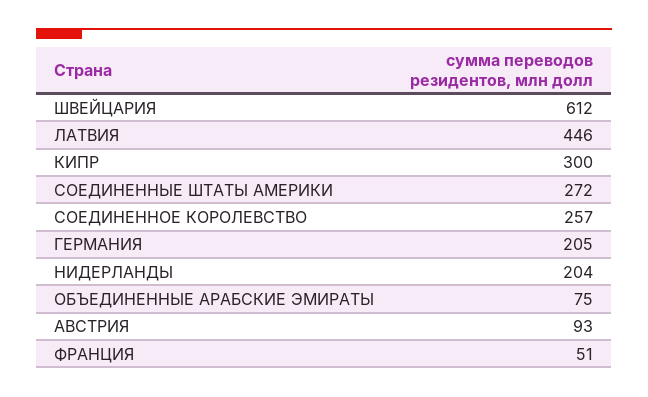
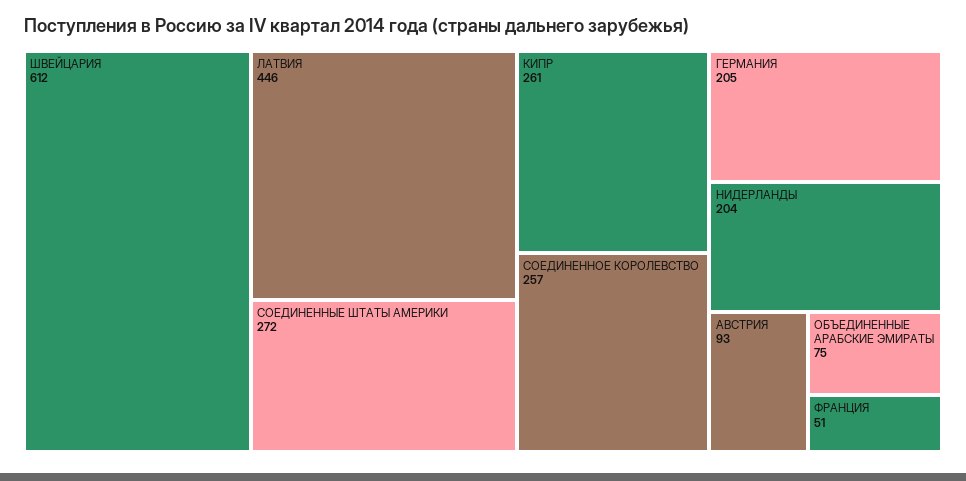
КИПР: 300 -> 261

